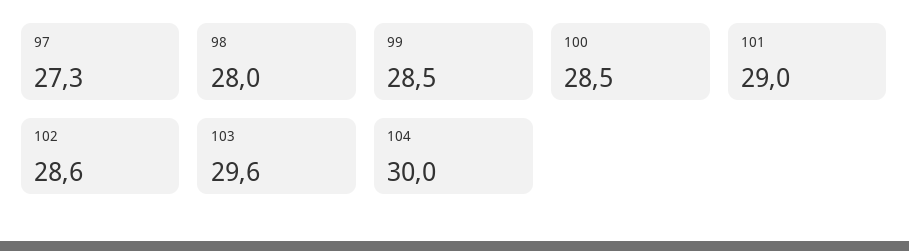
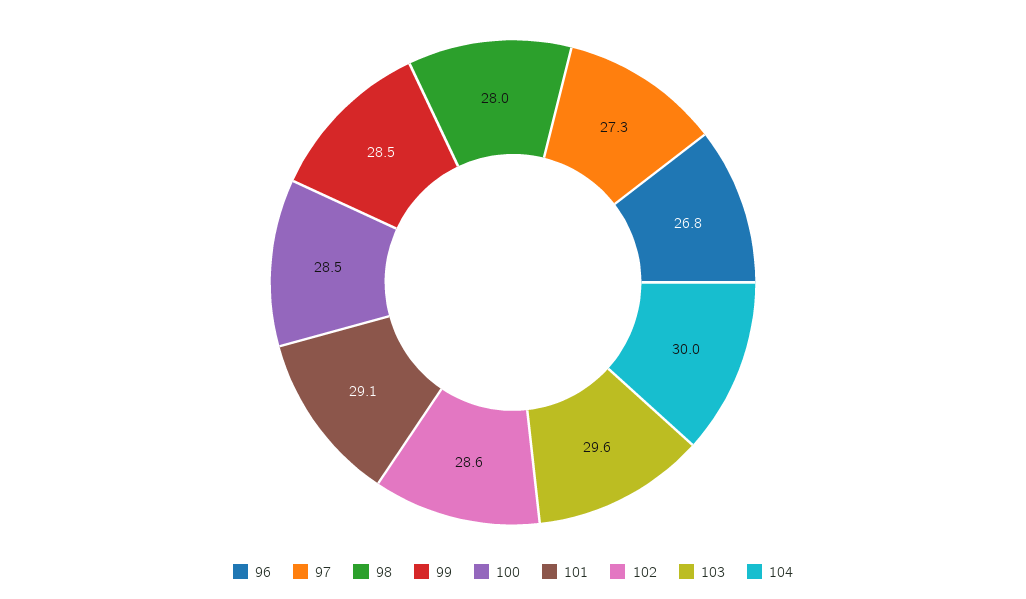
101: 29 -> 29.1
96: none -> 26.8

